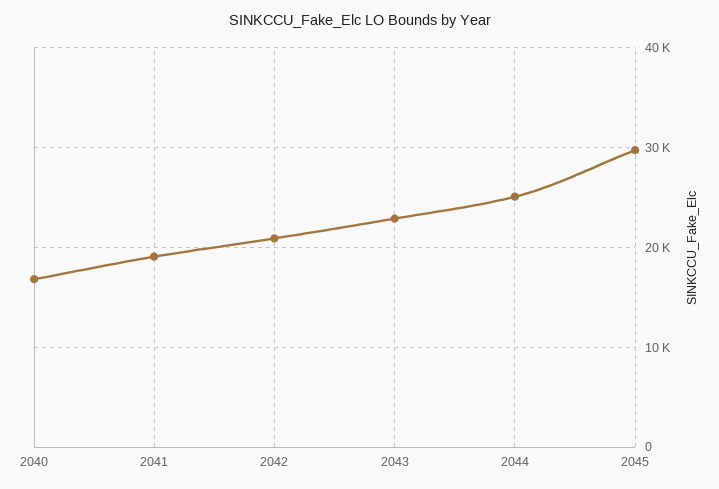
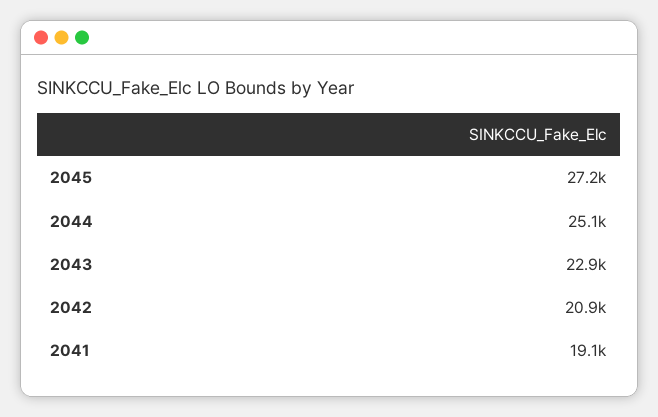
2040: 17000 -> none
2045: 30000 -> 27200

